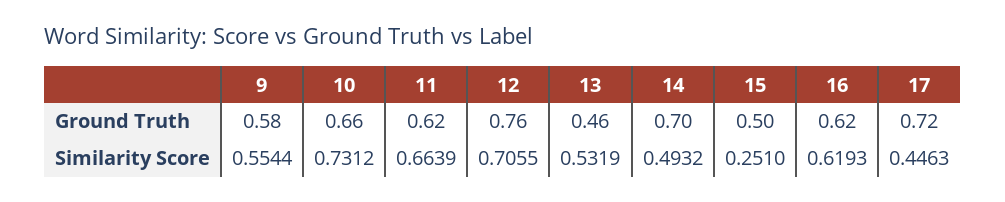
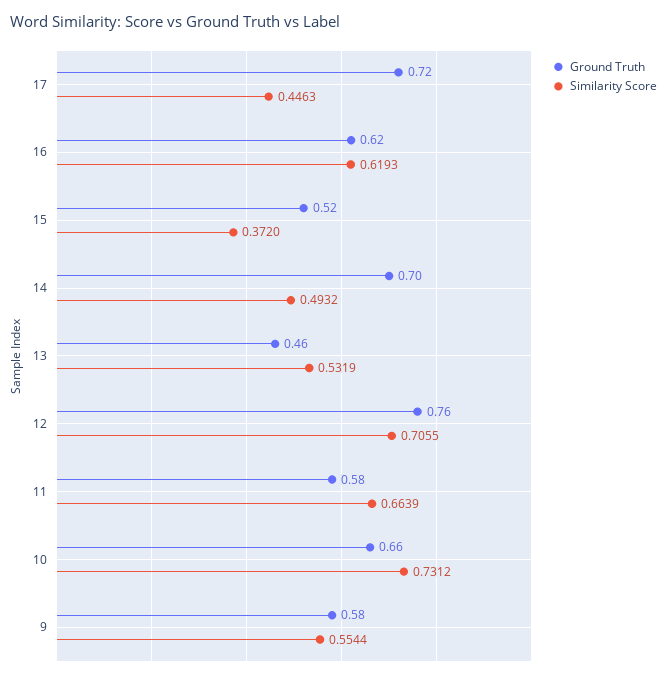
Ground Truth, 11: 0.62 -> 0.58
Ground Truth, 15: 0.5 -> 0.52
Similarity Score, 15: 0.251 -> 0.372

